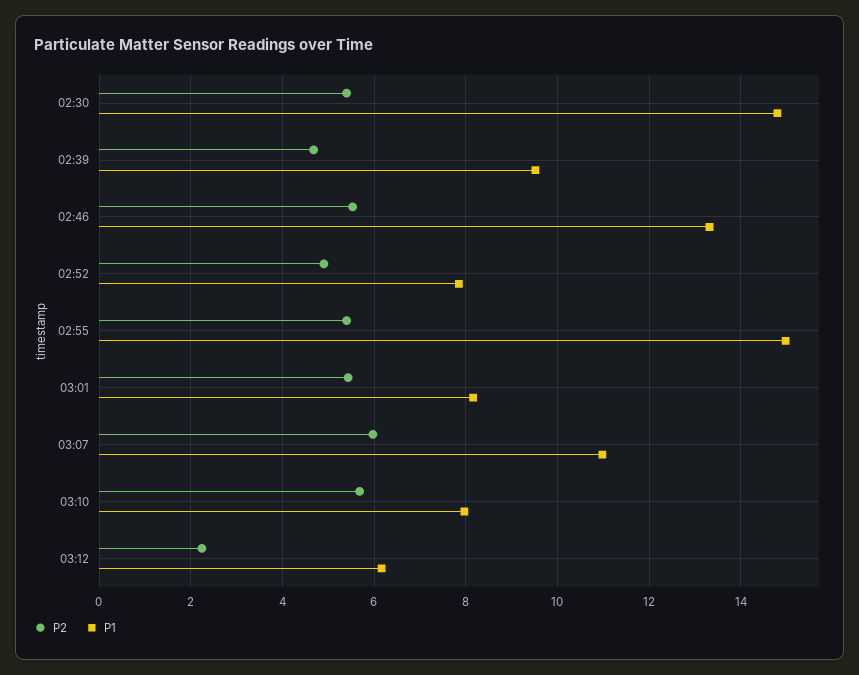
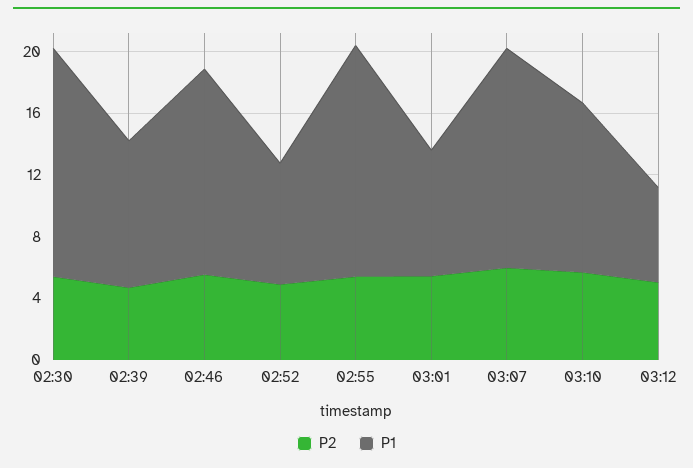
P1, 03:07: 11 -> 14
P1, 03:10: 8 -> 11
P2, 03:12: 2.2 -> 5

